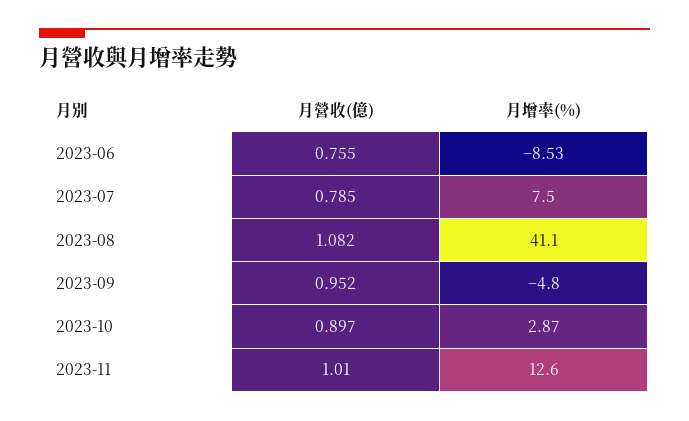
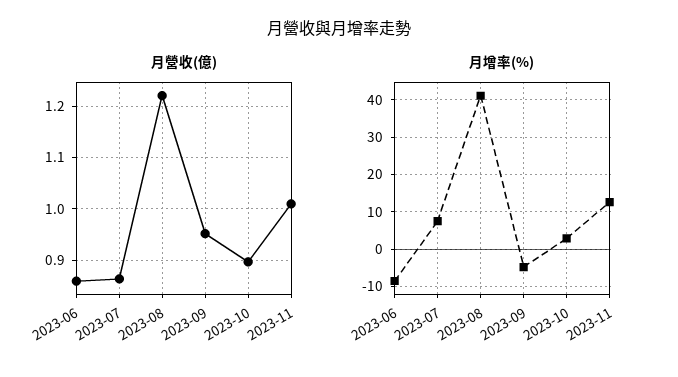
月營收(億), 2023-06: 0.755 -> 0.86
月營收(億), 2023-07: 0.785 -> 0.86
月營收(億), 2023-08: 1.082 -> 1.22

